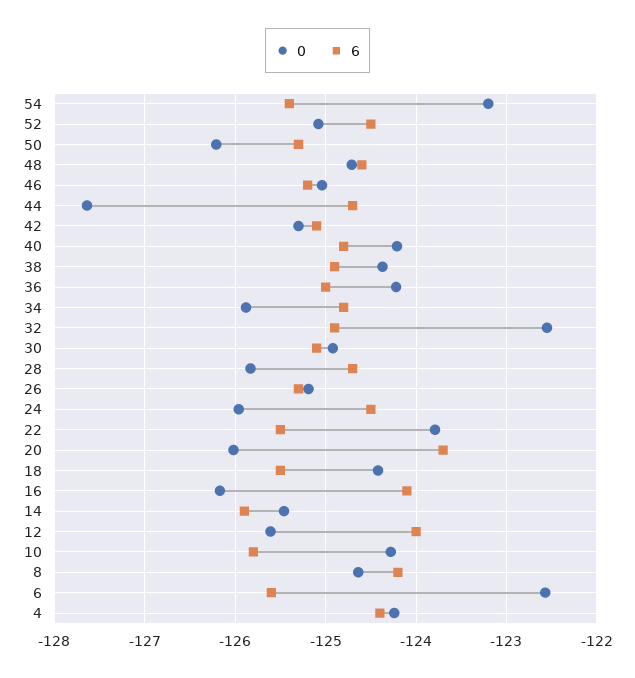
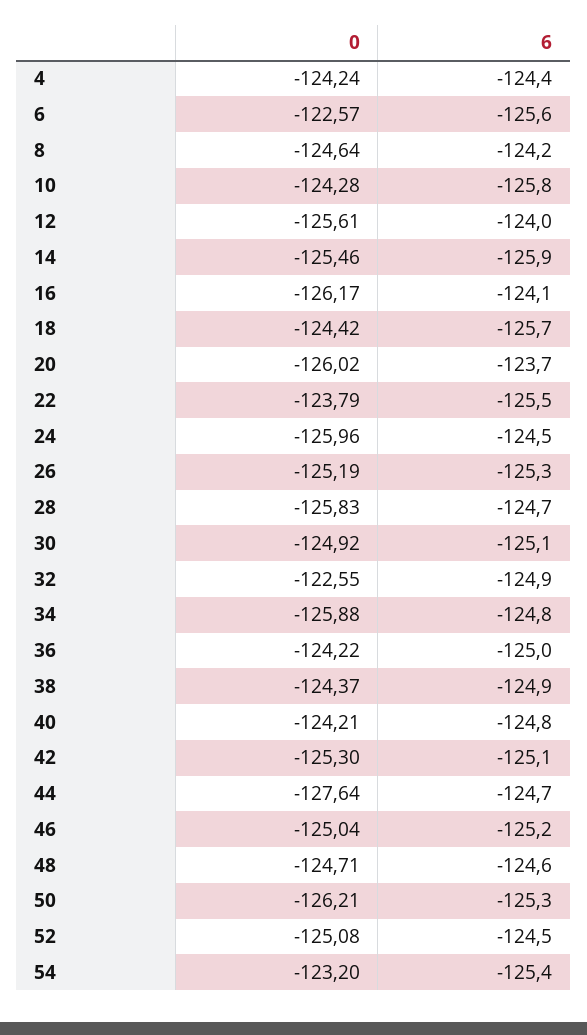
6, 18: -125.5 -> -125.7

